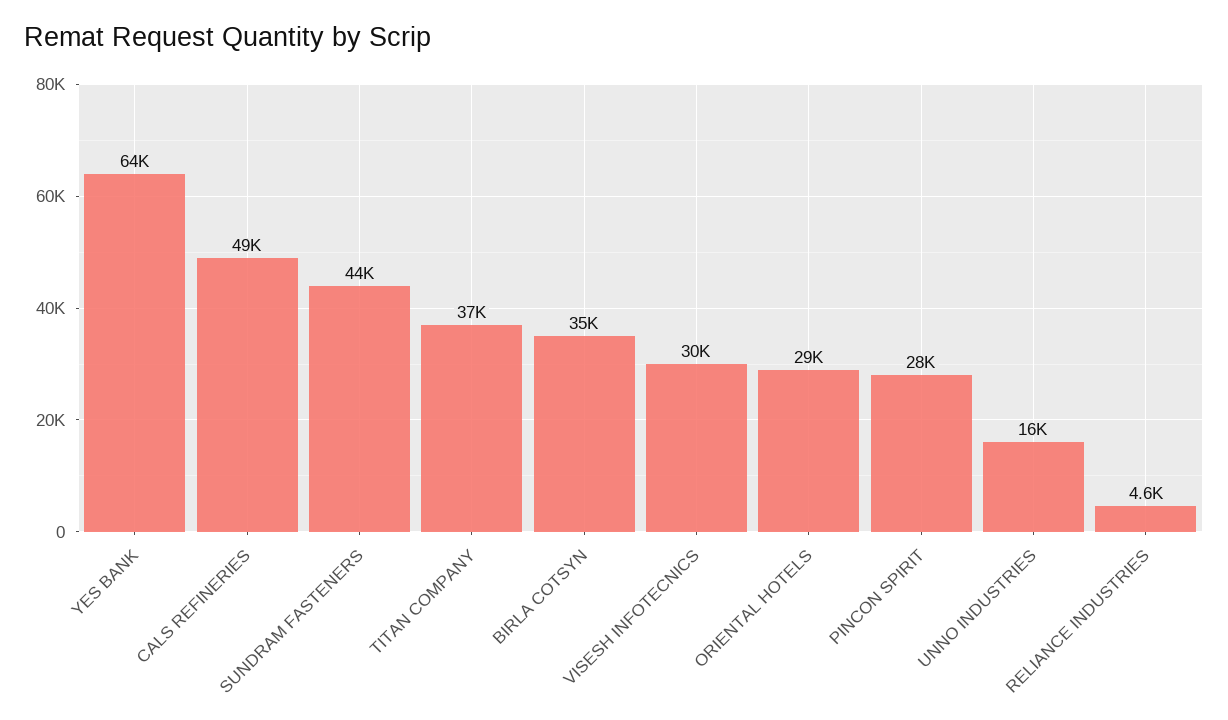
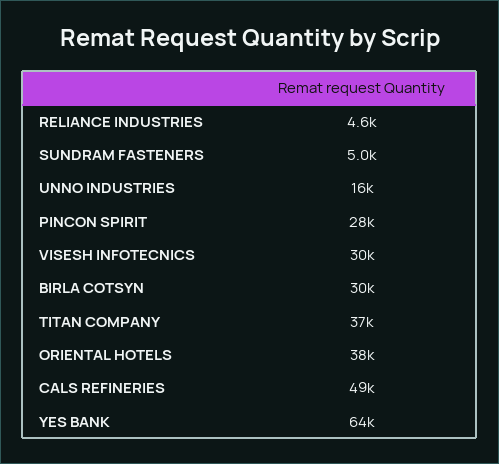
SUNDRAM FASTENERS: 44000 -> 5000
BIRLA COTSYN: 35000 -> 30000
ORIENTAL HOTELS: 29000 -> 38000

